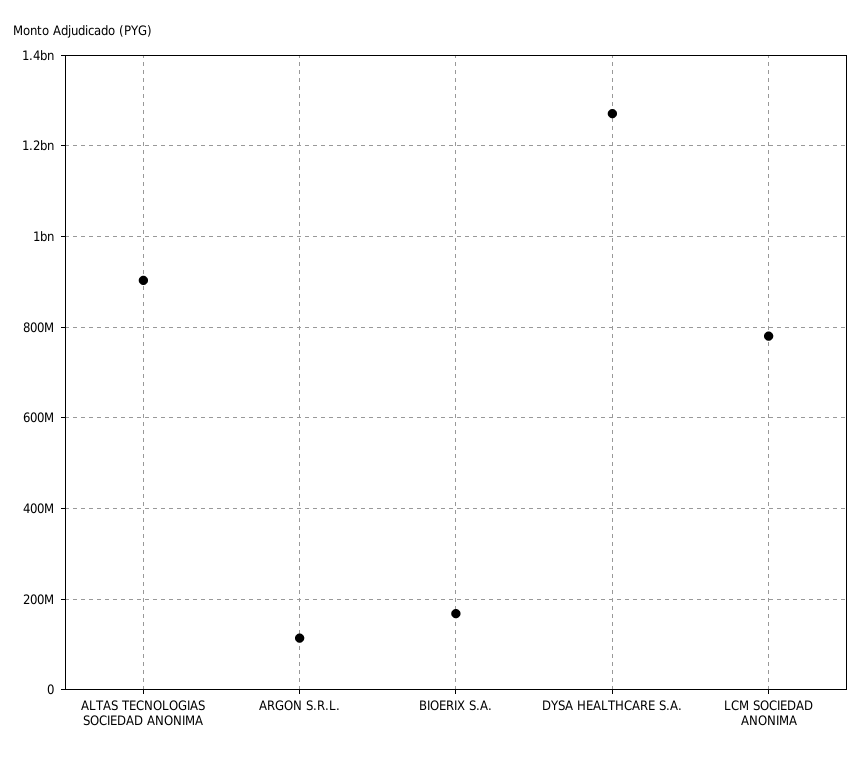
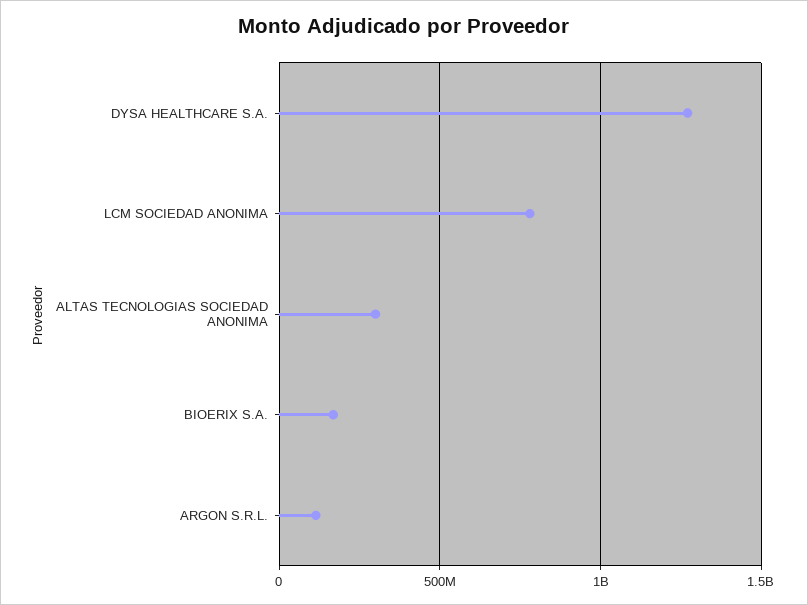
ALTAS TECNOLOGIAS SOCIEDAD ANONIMA: 900000000 -> 300000000

